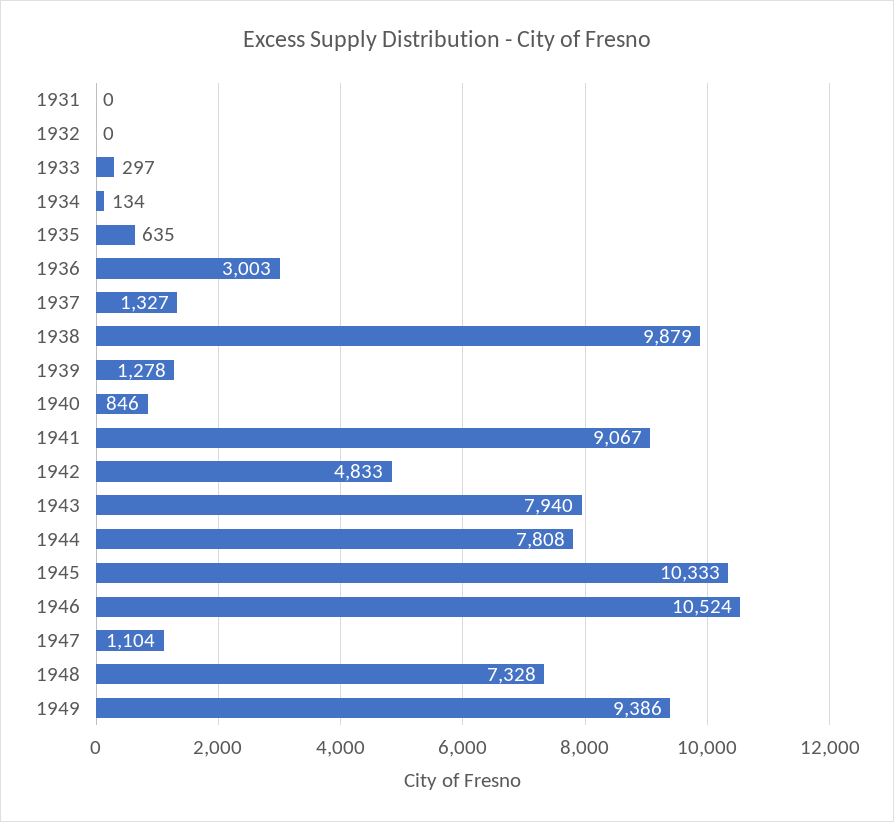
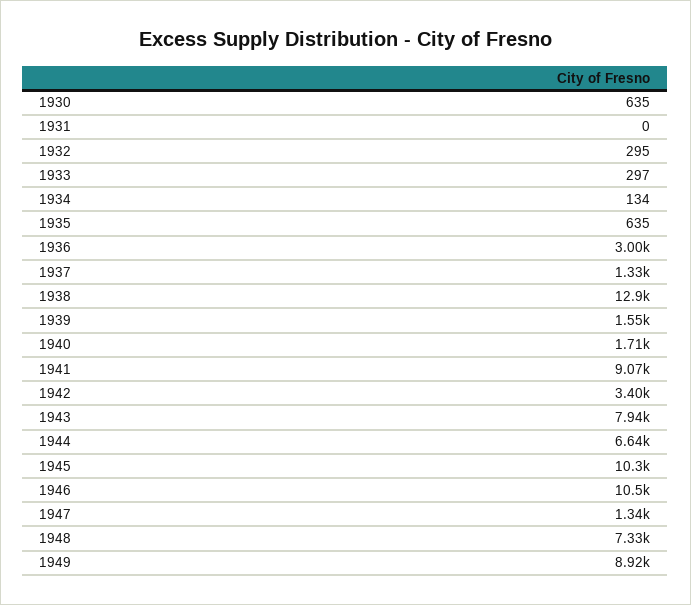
1932: 0 -> 295
1938: 9879 -> 12900
1939: 1278 -> 1550
1940: 846 -> 1710
1942: 4833 -> 3400
1944: 7808 -> 6640
1947: 1104 -> 1340
1949: 9386 -> 8920
1930: none -> 635

